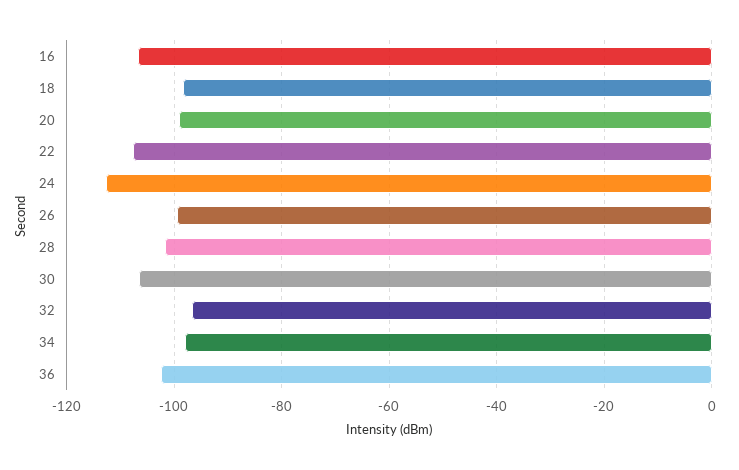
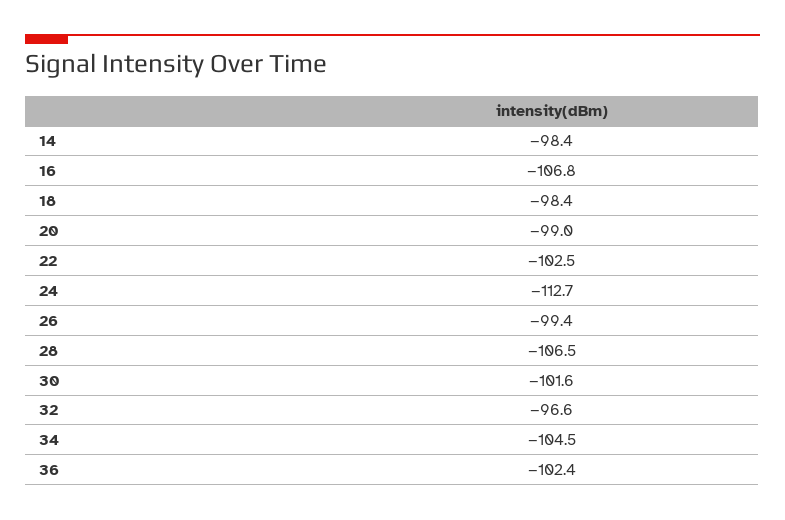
22: -108 -> -102.5
28: -102 -> -106.5
30: -106 -> -101.6
34: -98 -> -104.5
14: none -> -98.4

